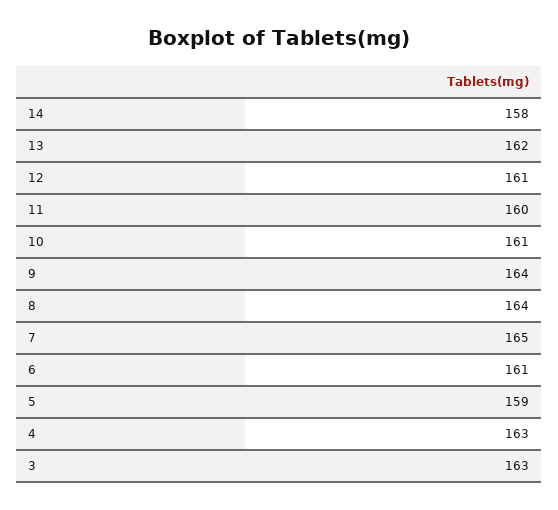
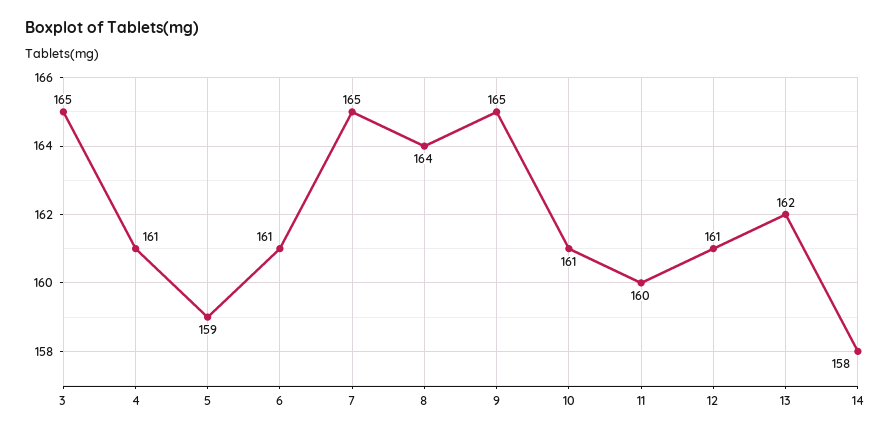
9: 164 -> 165
4: 163 -> 161
3: 163 -> 165

